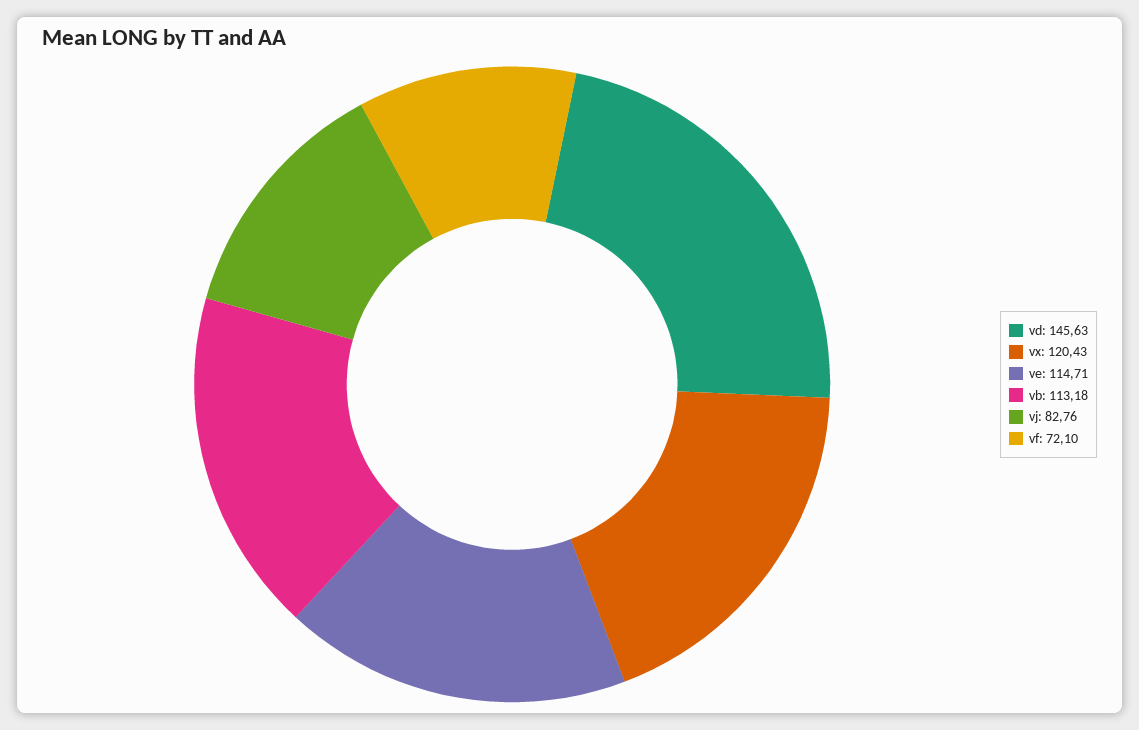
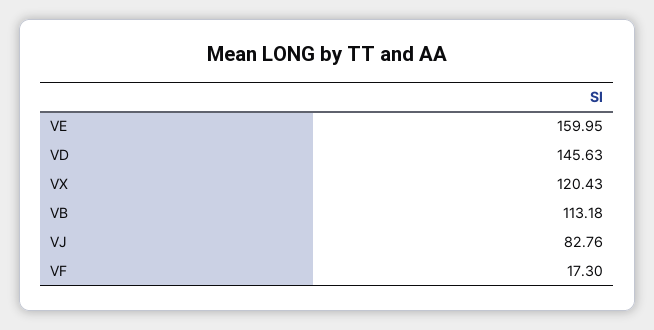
ve: 114.71 -> 159.95
vf: 72.1 -> 17.3

